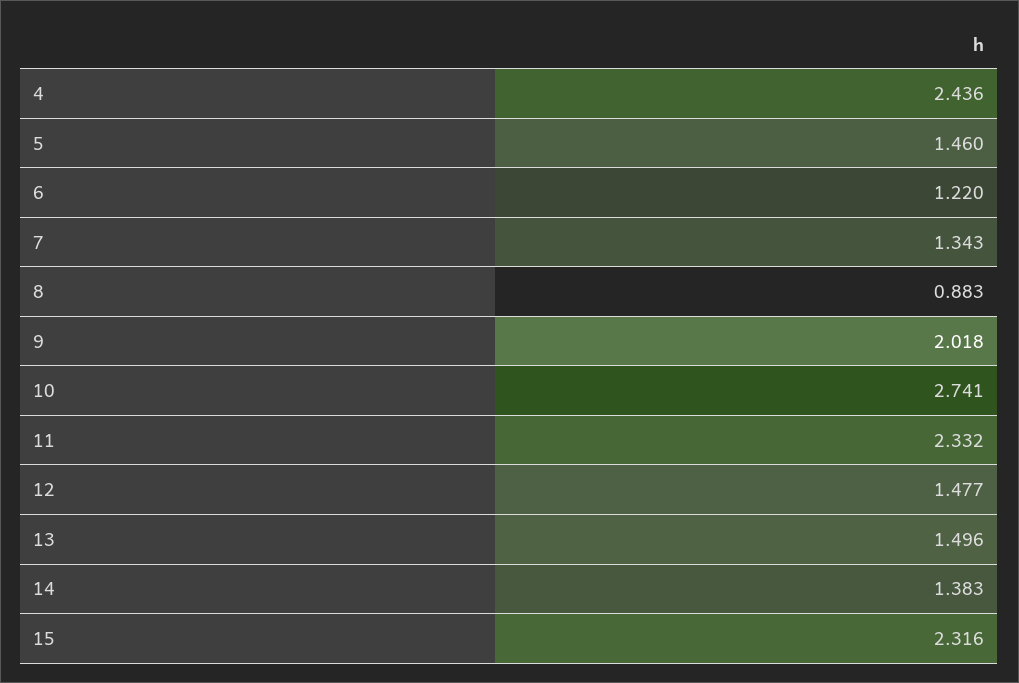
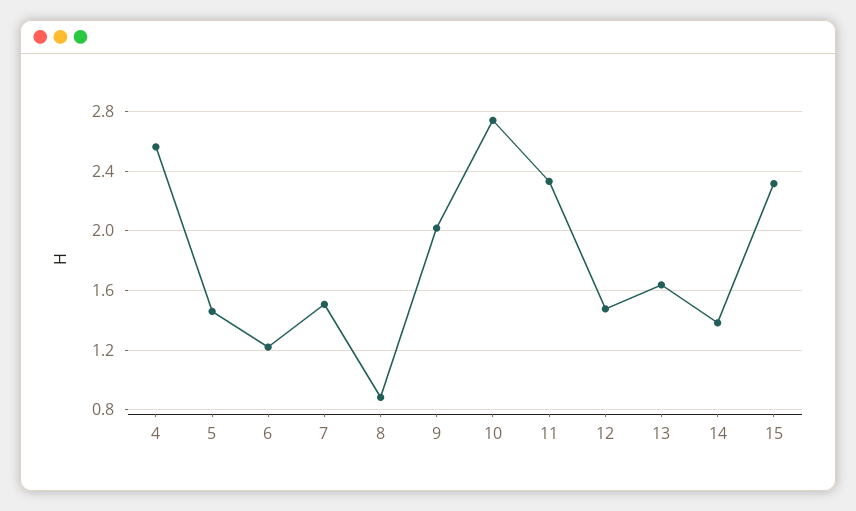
4: 2.436 -> 2.55
7: 1.343 -> 1.5
13: 1.496 -> 1.65

